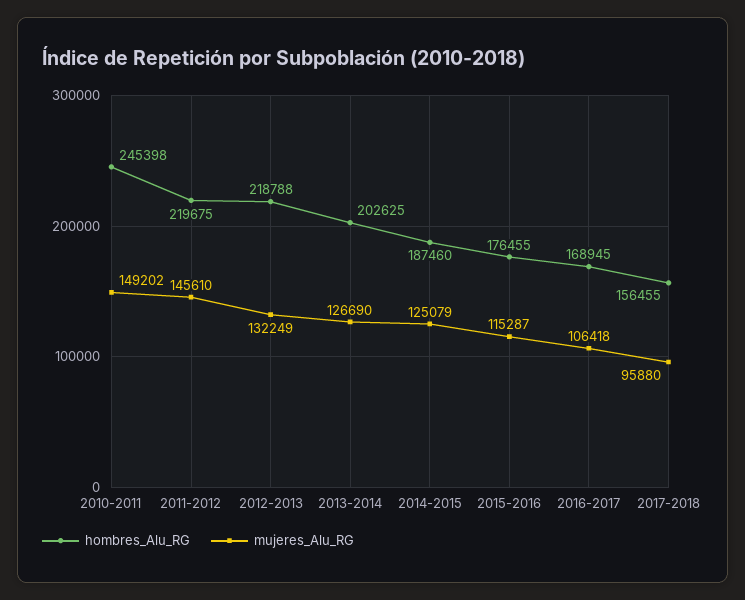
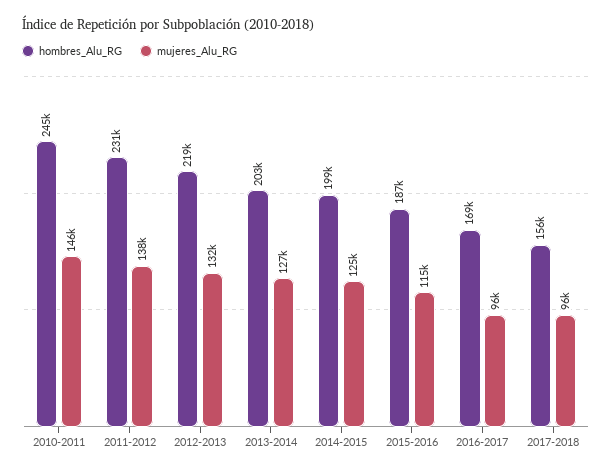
mujeres_Alu_RG, 2010-2011: 149202 -> 146000
hombres_Alu_RG, 2011-2012: 219675 -> 231000
mujeres_Alu_RG, 2011-2012: 145610 -> 138000
hombres_Alu_RG, 2014-2015: 187460 -> 199000
hombres_Alu_RG, 2015-2016: 176455 -> 187000
mujeres_Alu_RG, 2016-2017: 106418 -> 96000

